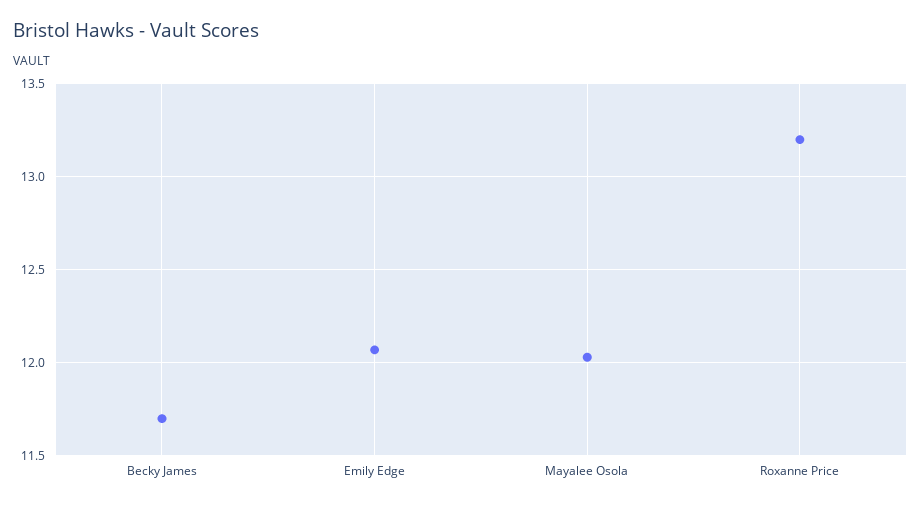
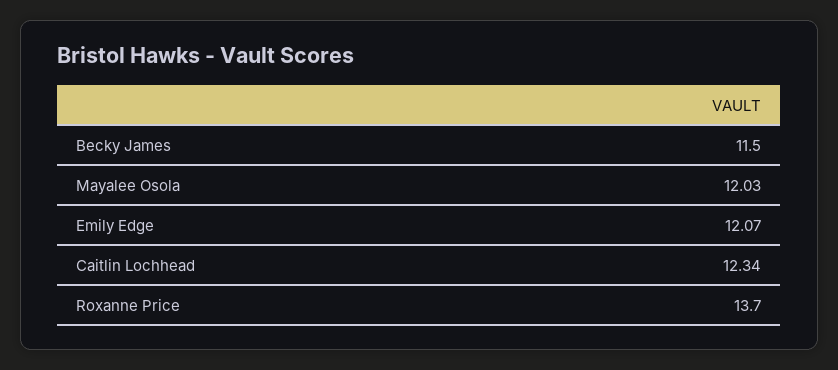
Becky James: 11.7 -> 11.5
Roxanne Price: 13.2 -> 13.7
Caitlin Lochhead: none -> 12.34

